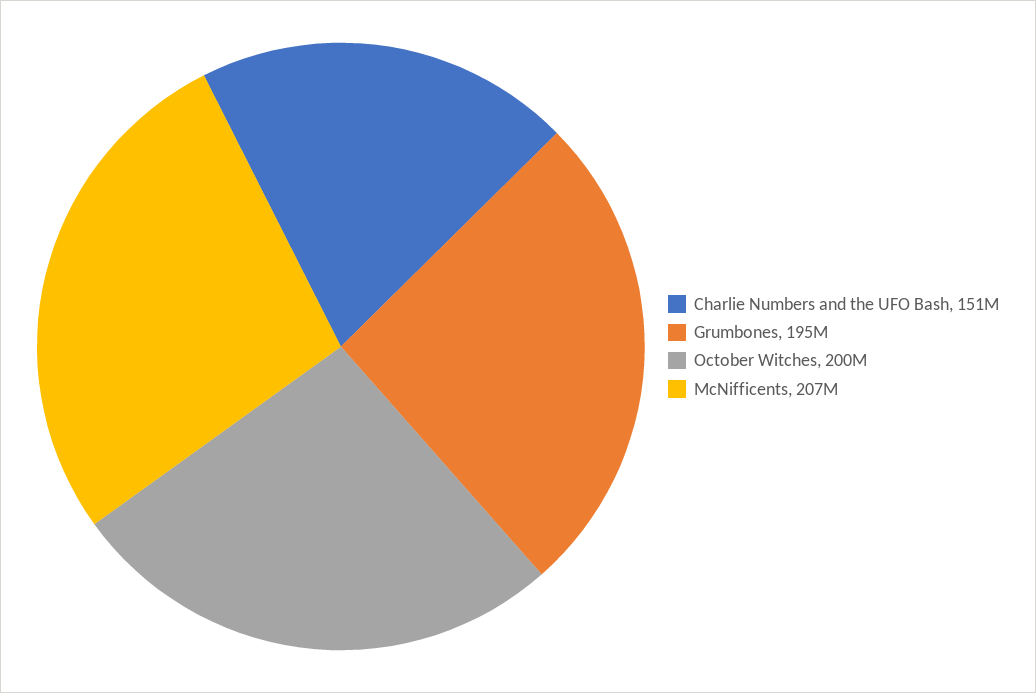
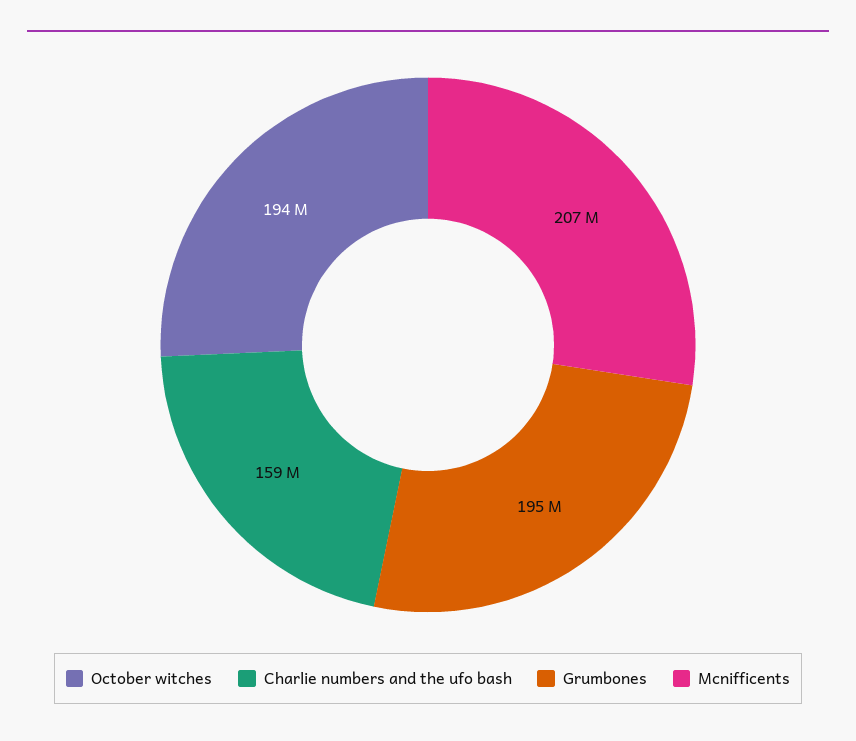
Charlie Numbers and the UFO Bash: 151000000 -> 159000000
October Witches: 200000000 -> 194000000

